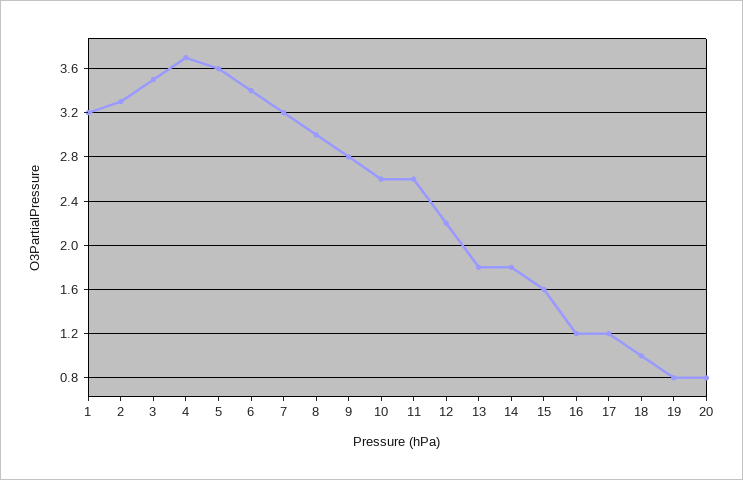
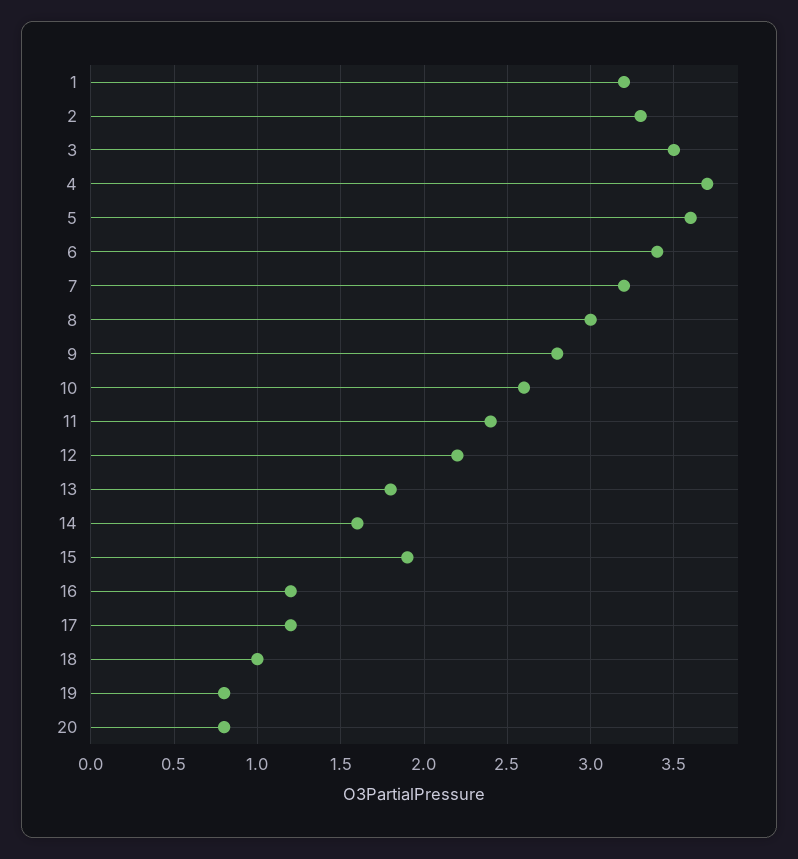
11: 2.6 -> 2.4
14: 1.8 -> 1.6
15: 1.6 -> 1.9

